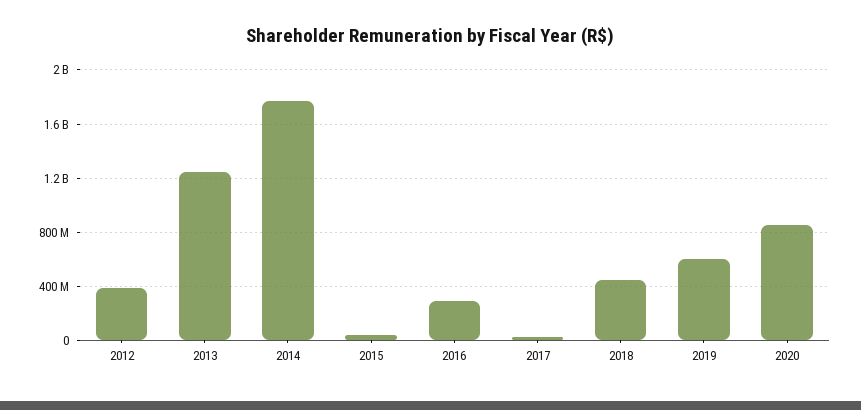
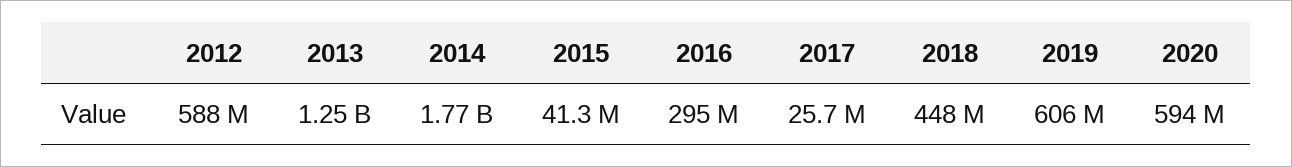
2012: 400000000 -> 588000000
2020: 850000000 -> 594000000

